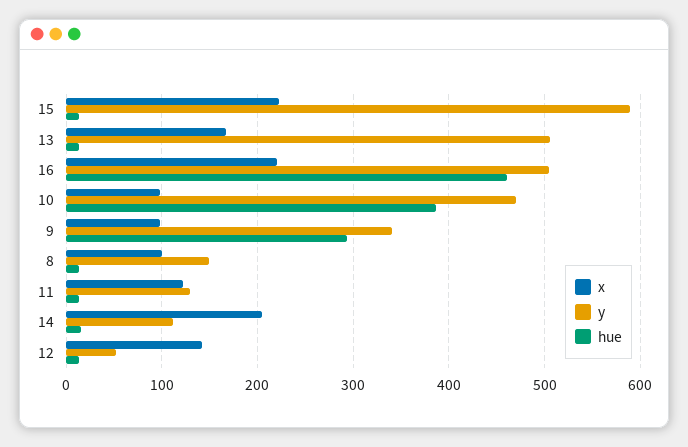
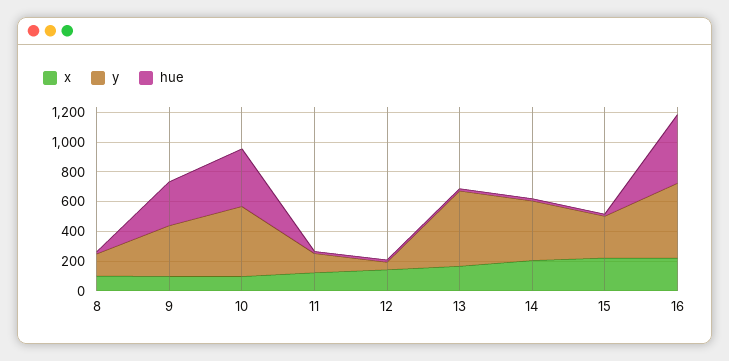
y, 15: 590 -> 300
y, 14: 110 -> 400

